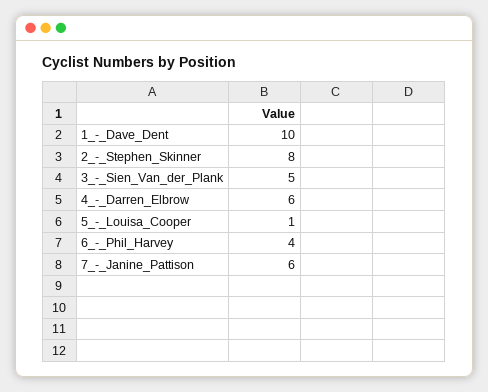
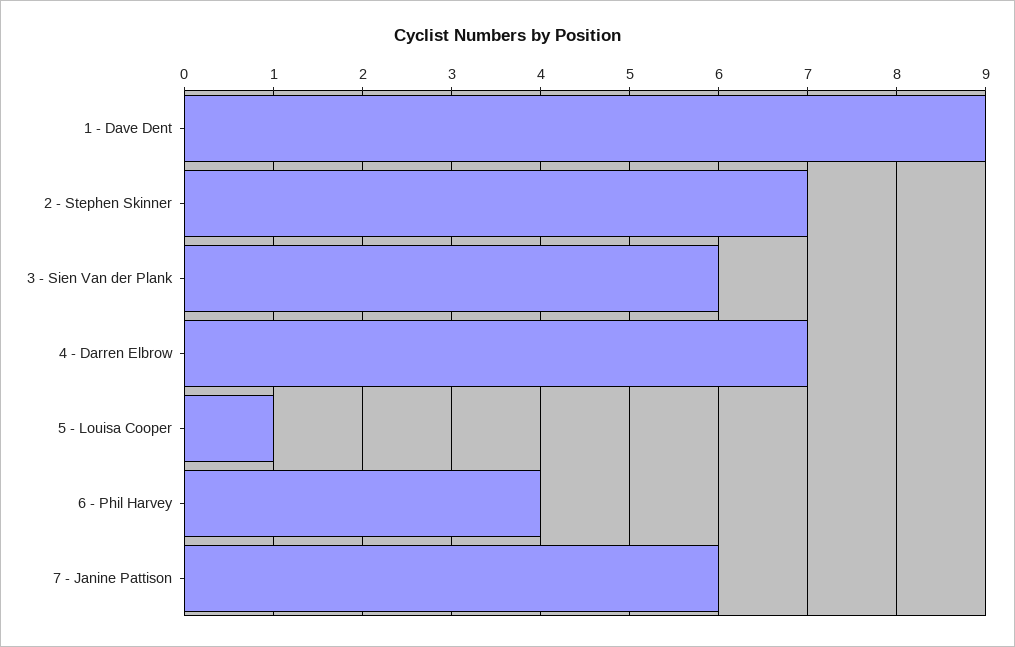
1_-_Dave_Dent: 10 -> 9
2_-_Stephen_Skinner: 8 -> 7
3_-_Sien_Van_der_Plank: 5 -> 6
4_-_Darren_Elbrow: 6 -> 7

